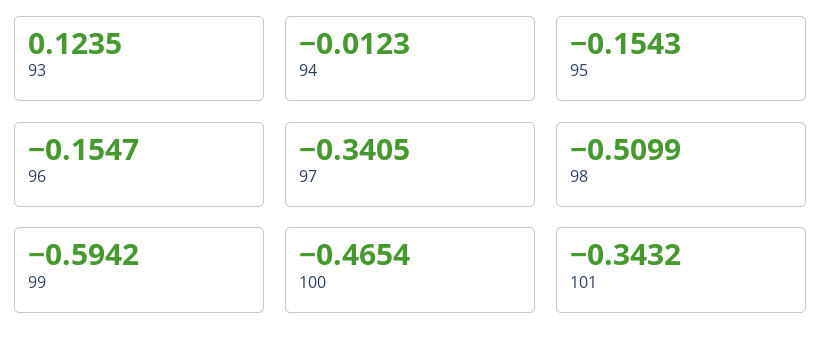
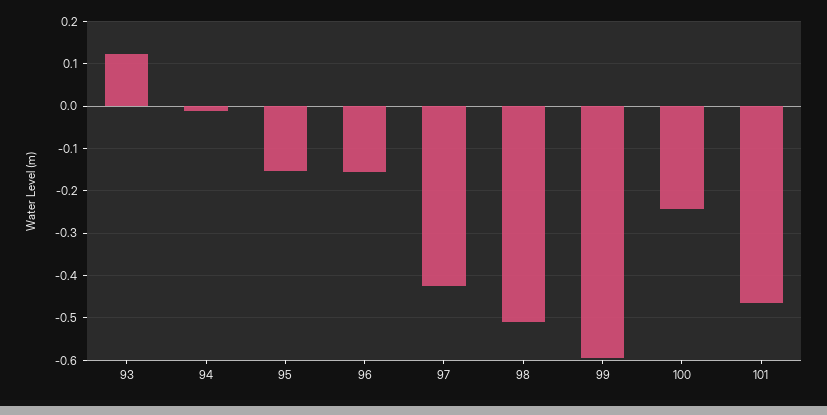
97: -0.3405 -> -0.42
100: -0.4654 -> -0.24
101: -0.3432 -> -0.46

